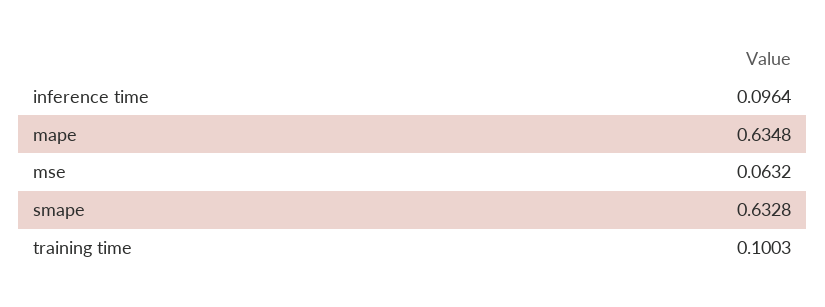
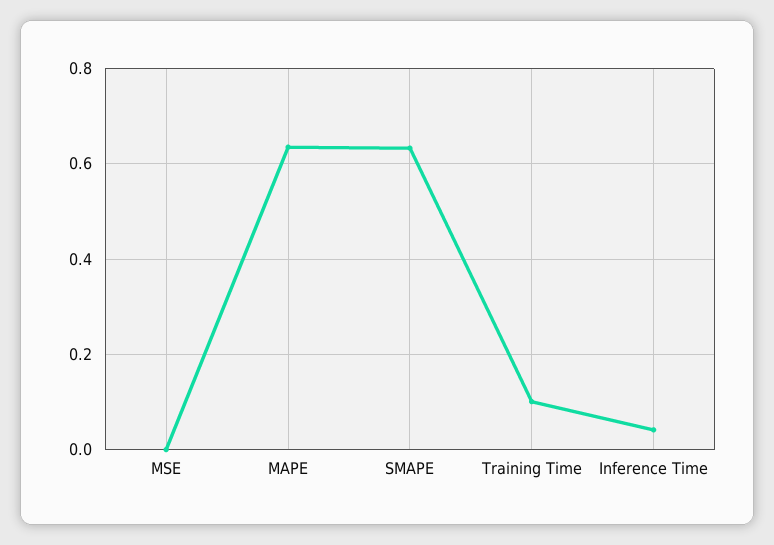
inference time: 0.0964 -> 0.04
mse: 0.0632 -> 0

